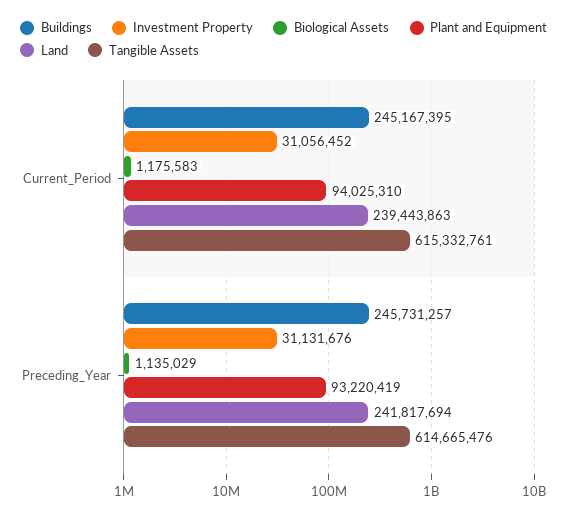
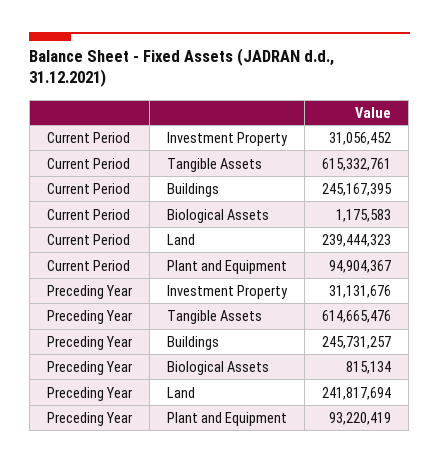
Plant and Equipment, Current_Period: 94025310 -> 94904367
Land, Current_Period: 239443863 -> 239444323
Biological Assets, Preceding_Year: 1135029 -> 815134

